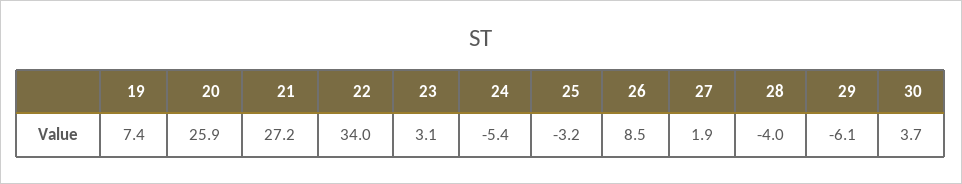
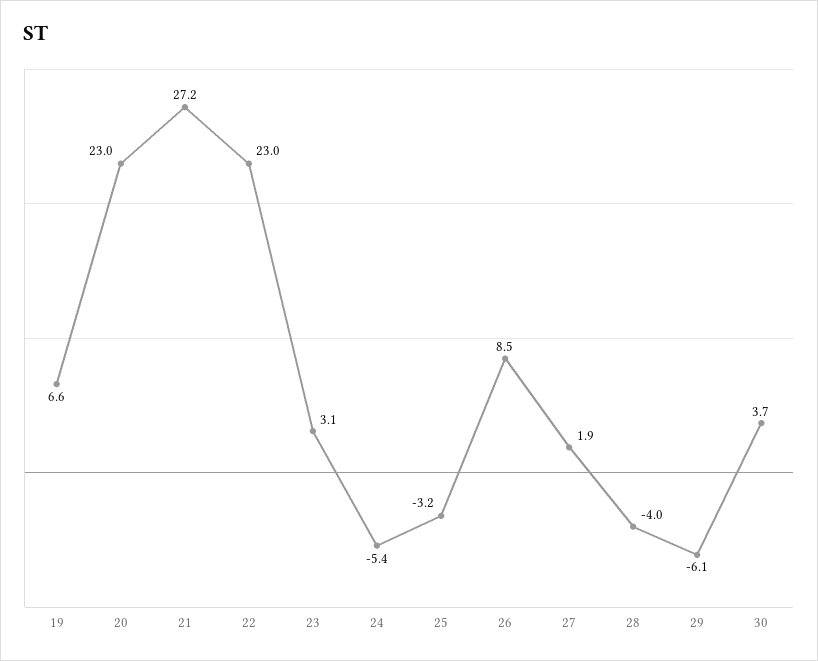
19: 7.4 -> 6.6
20: 25.9 -> 23
22: 34 -> 23

